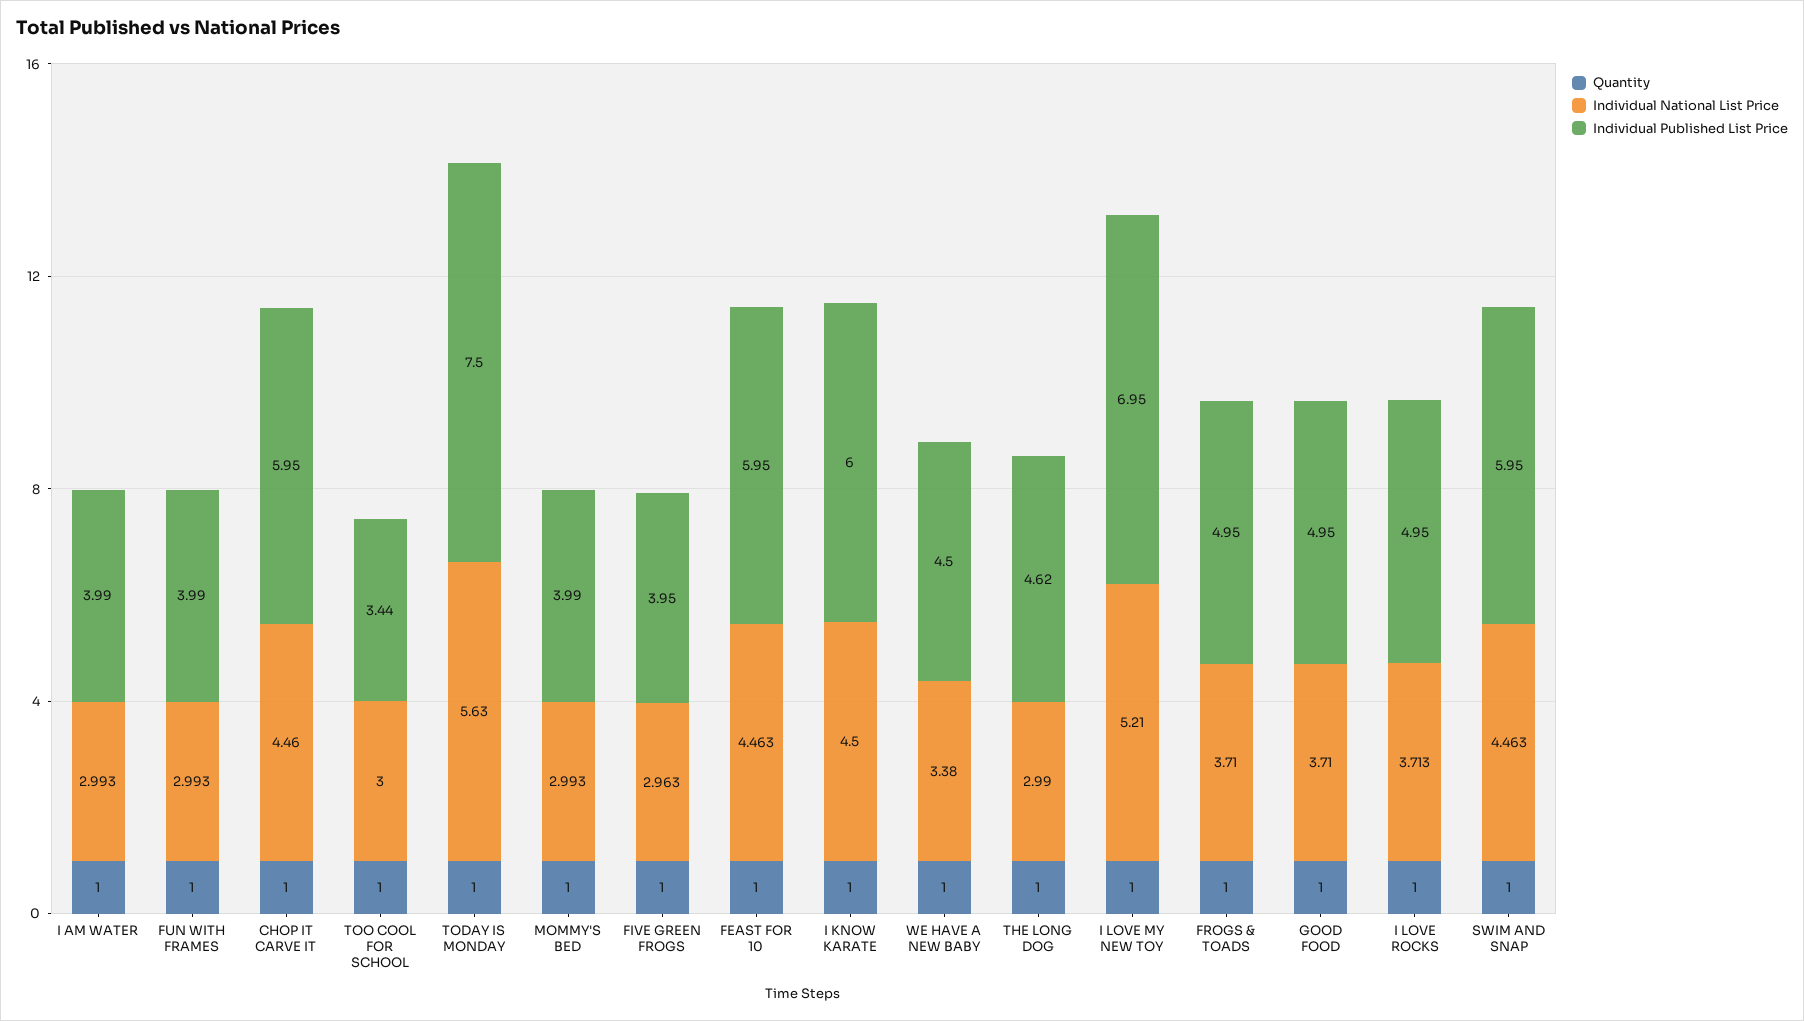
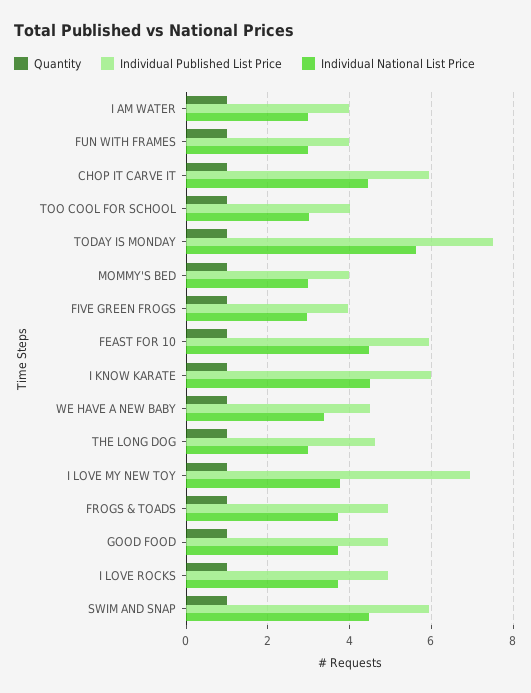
Individual Published List Price, TOO COOL FOR SCHOOL: 3.44 -> 4
Individual National List Price, I LOVE MY NEW TOY: 5.21 -> 3.8

